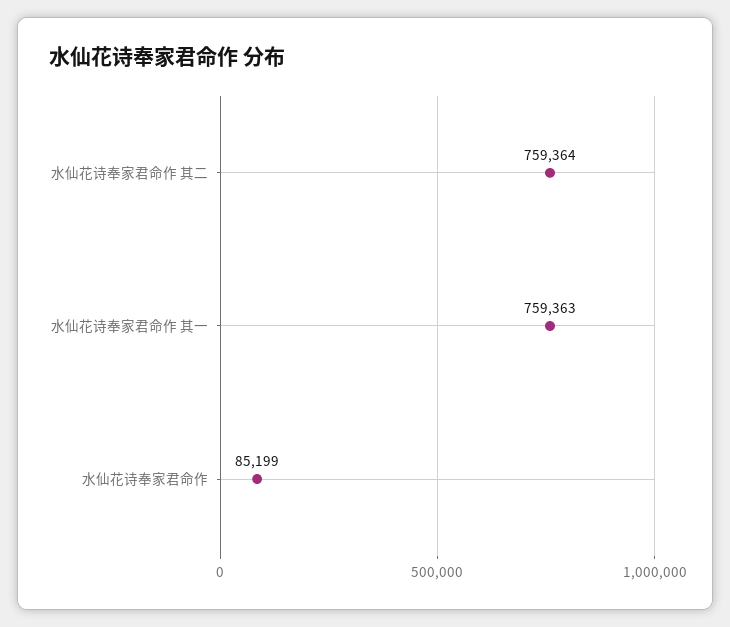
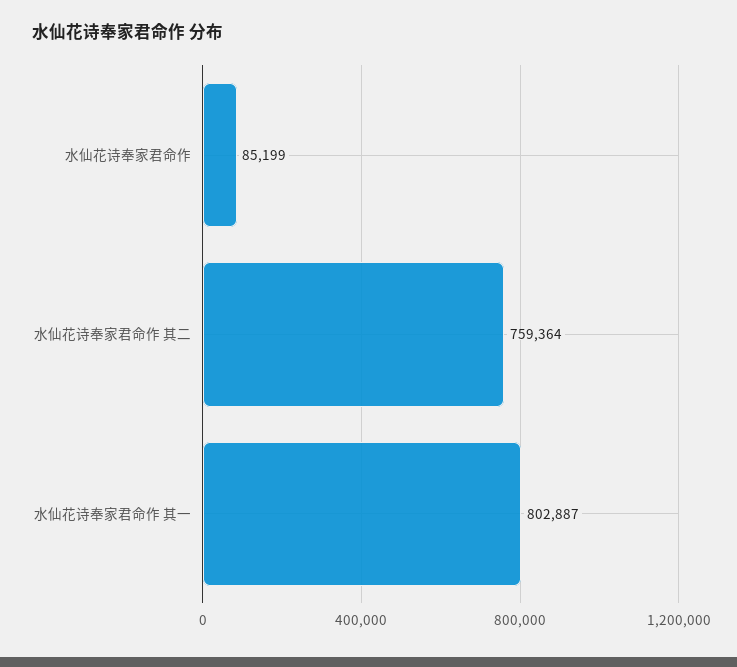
水仙花诗奉家君命作 其一: 759363 -> 802887

